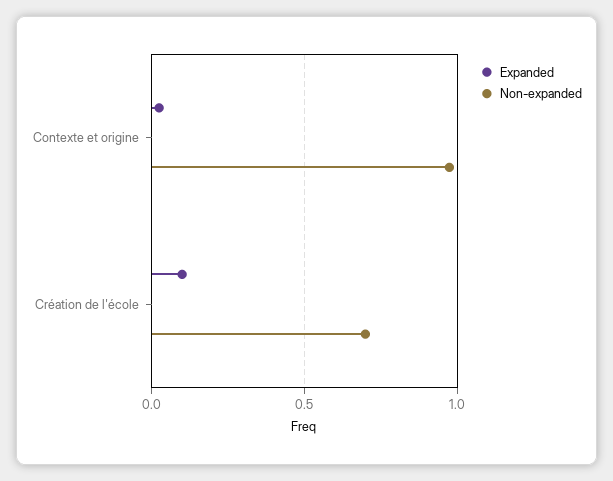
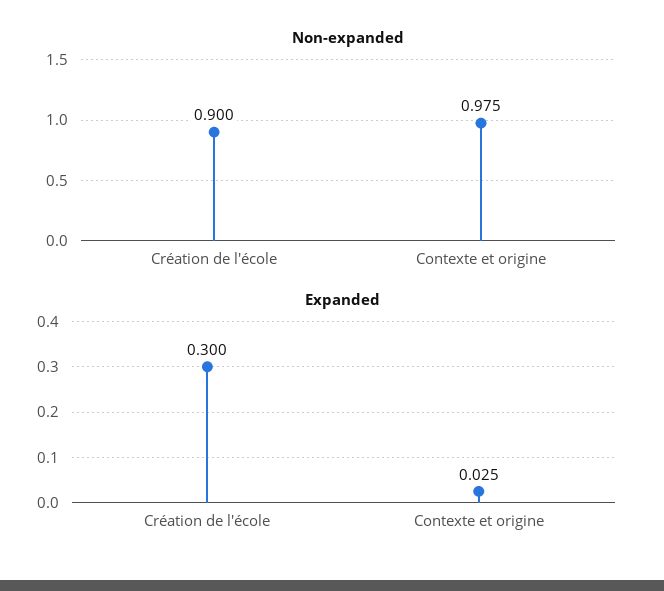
Expanded, Création de l'école: 0.1 -> 0.3
Non-expanded, Création de l'école: 0.7 -> 0.9

